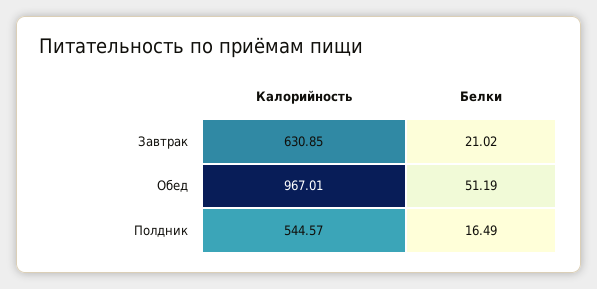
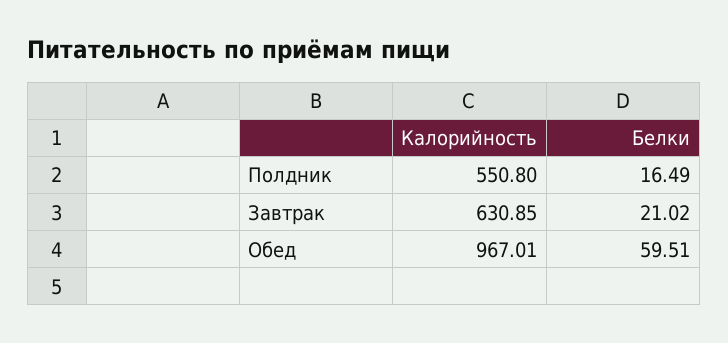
Белки, Обед: 51.19 -> 59.51
Калорийность, Полдник: 544.57 -> 550.8

